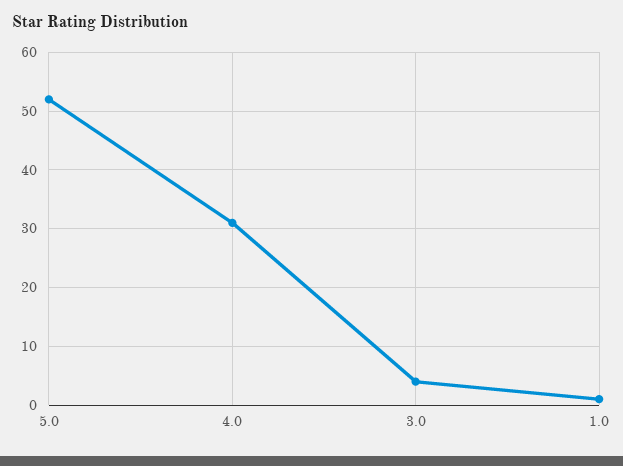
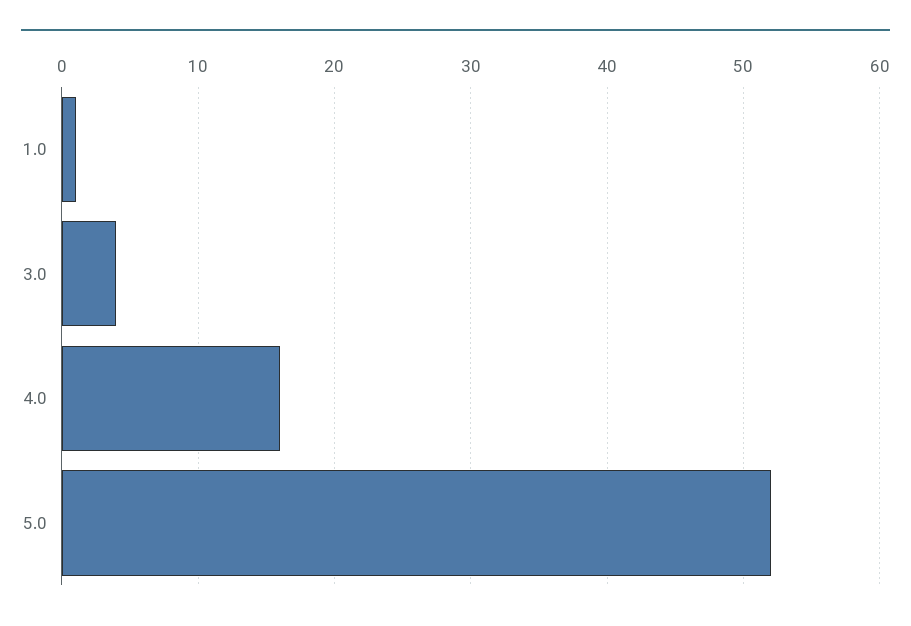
4.0: 30 -> 16

